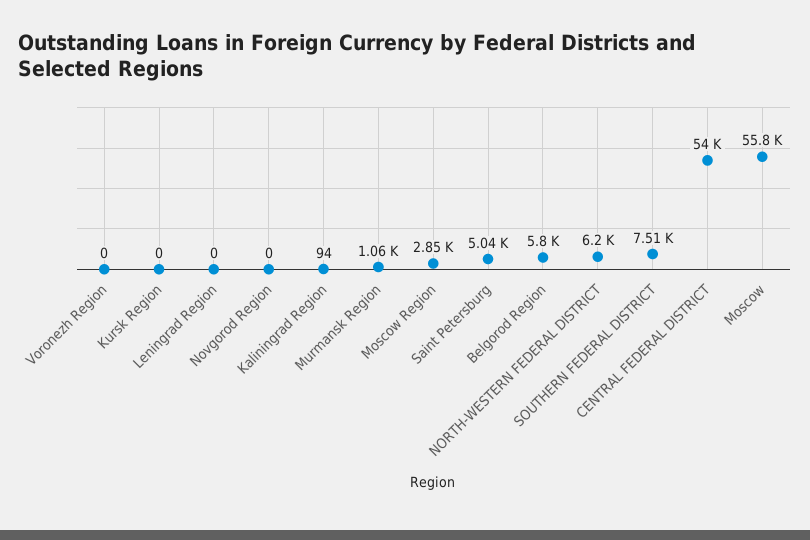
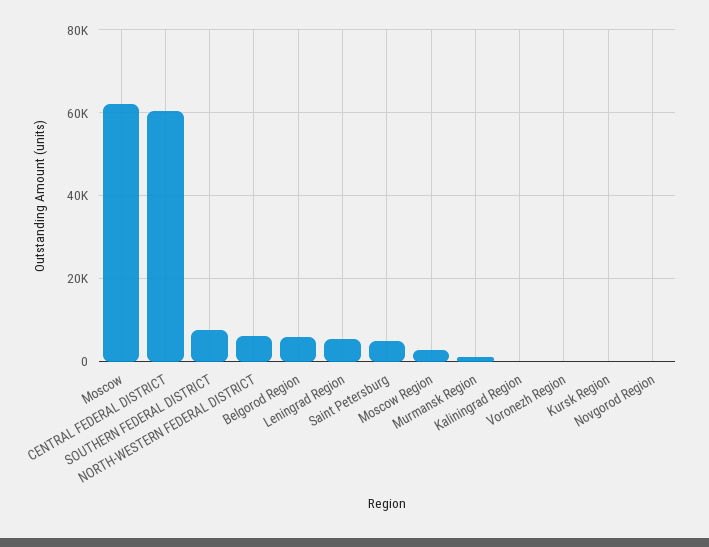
Leningrad Region: 0 -> 6000
CENTRAL FEDERAL DISTRICT: 54000 -> 60000
Moscow: 55800 -> 62000

